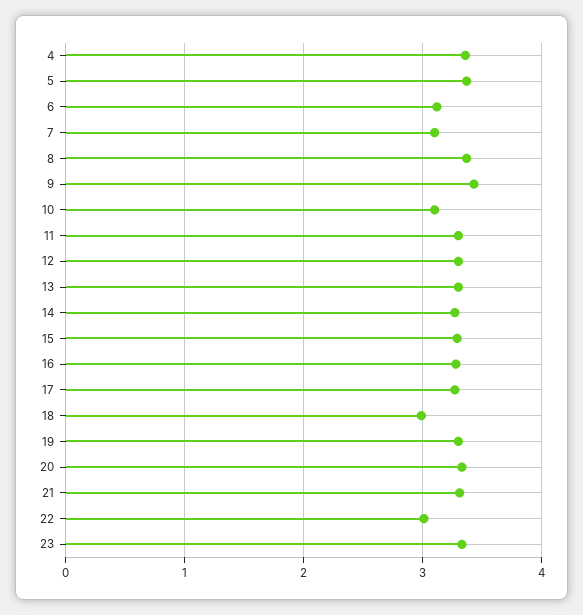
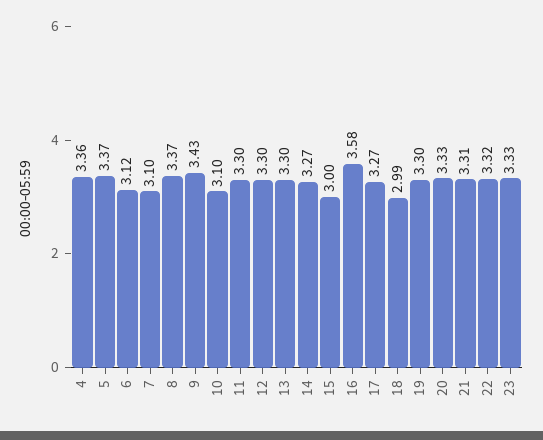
15: 3.3 -> 3
16: 3.3 -> 3.58
22: 3 -> 3.32

